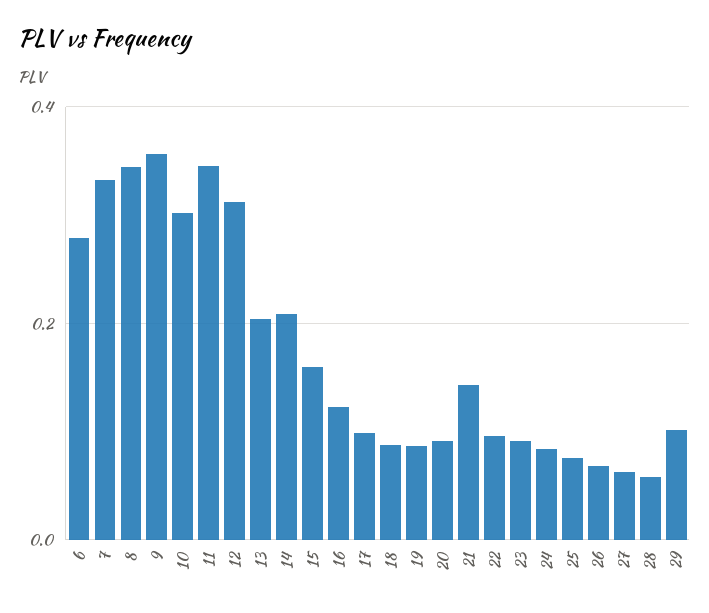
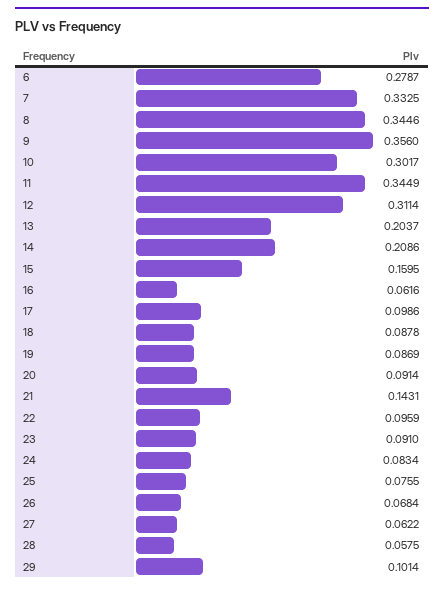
16: 0.12 -> 0.0616

